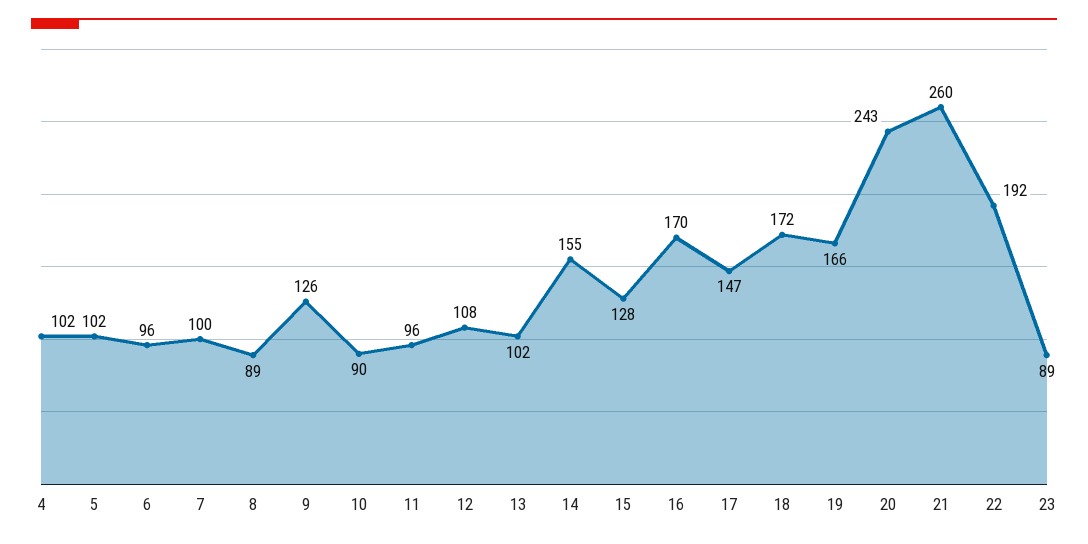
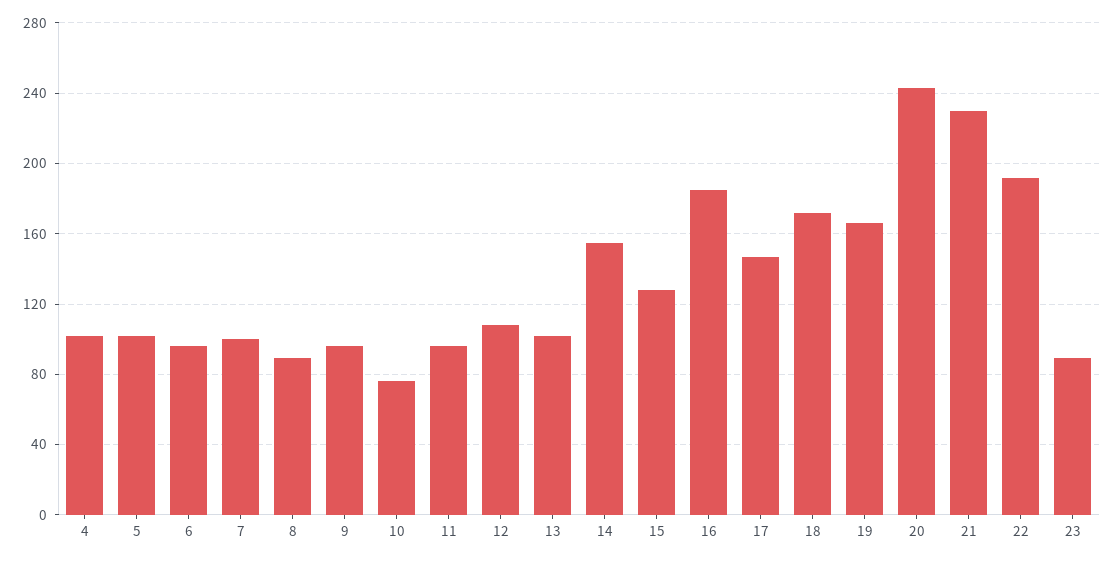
9: 126 -> 95
10: 90 -> 75
16: 170 -> 185
21: 260 -> 230

